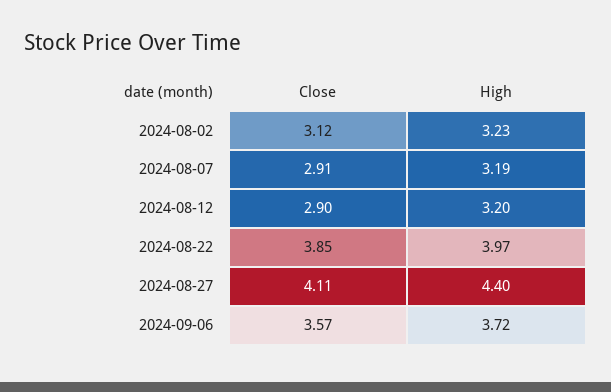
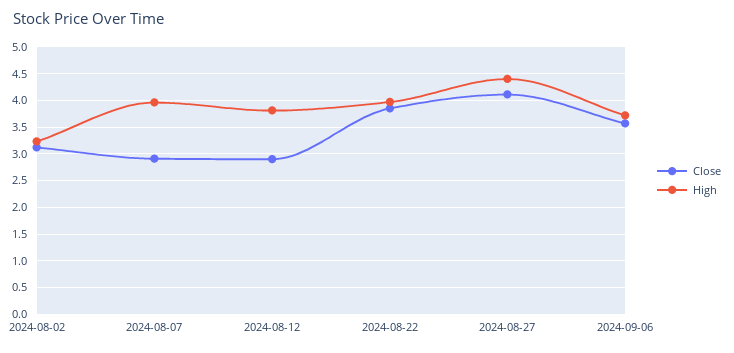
High, 2024-08-07: 3.19 -> 4
High, 2024-08-12: 3.2 -> 3.75

